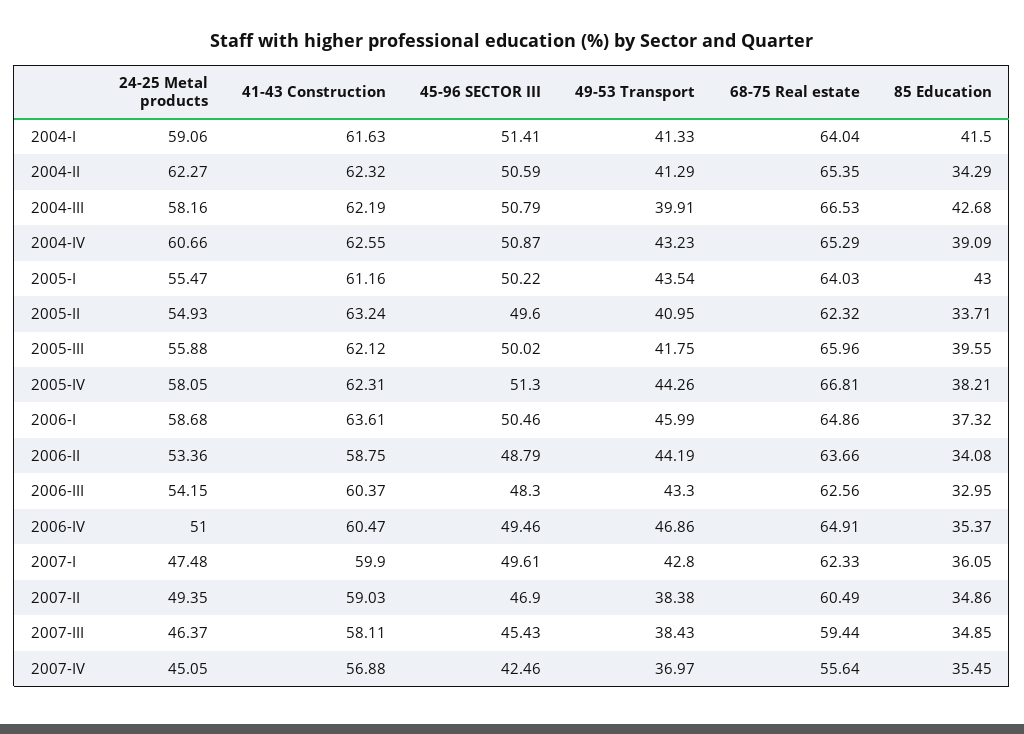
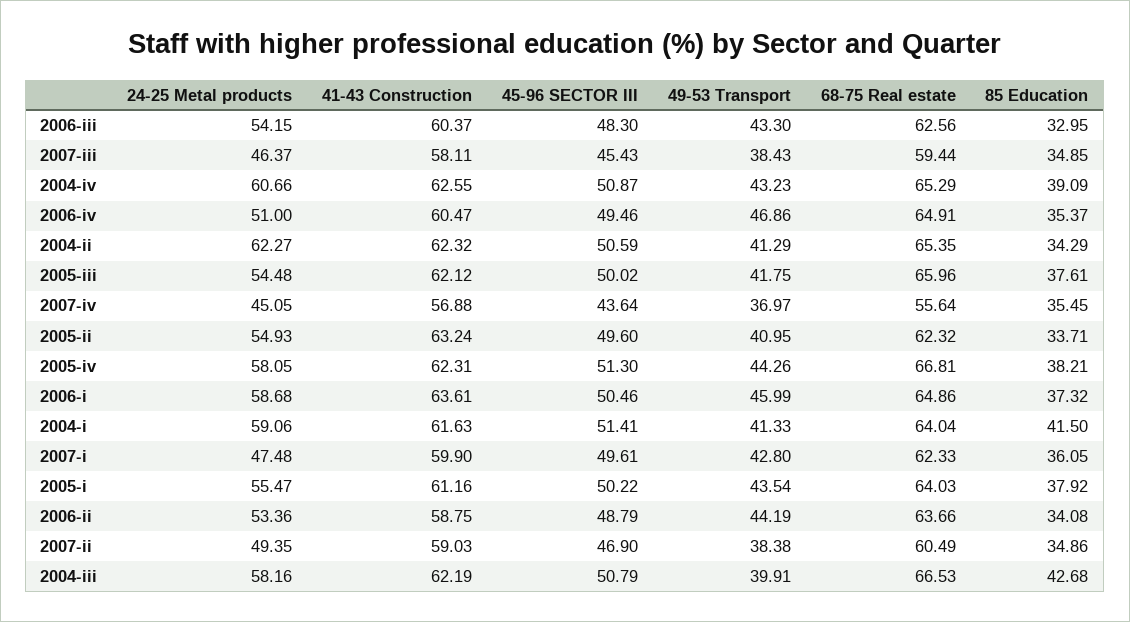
85 Education, 2005-I: 43 -> 37.92
24-25 Metal products, 2005-III: 55.88 -> 54.48
85 Education, 2005-III: 39.55 -> 37.61
45-96 SECTOR III, 2007-IV: 42.46 -> 43.64

